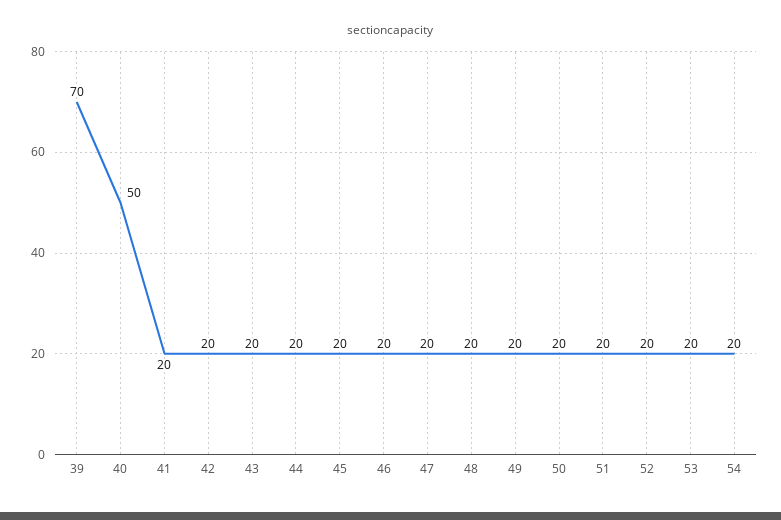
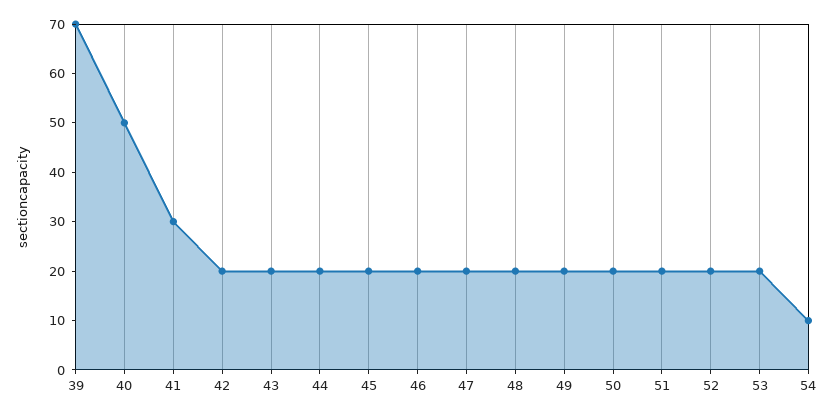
41: 20 -> 30
54: 20 -> 10

